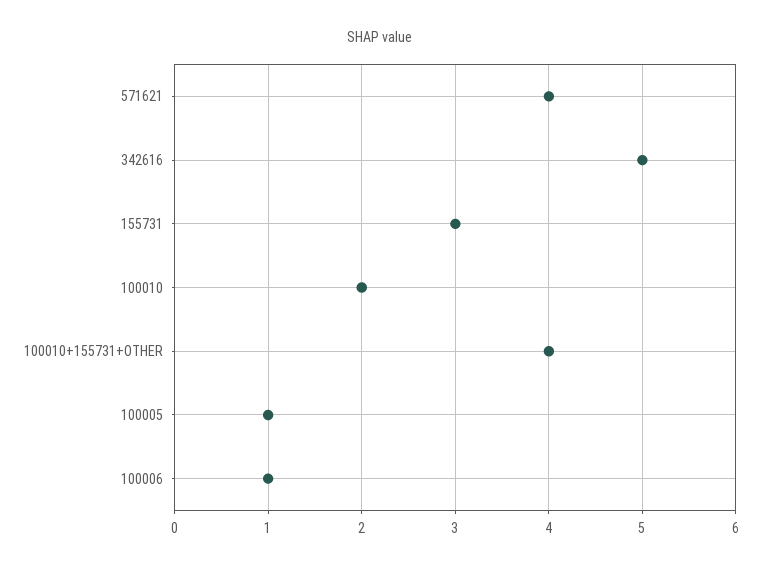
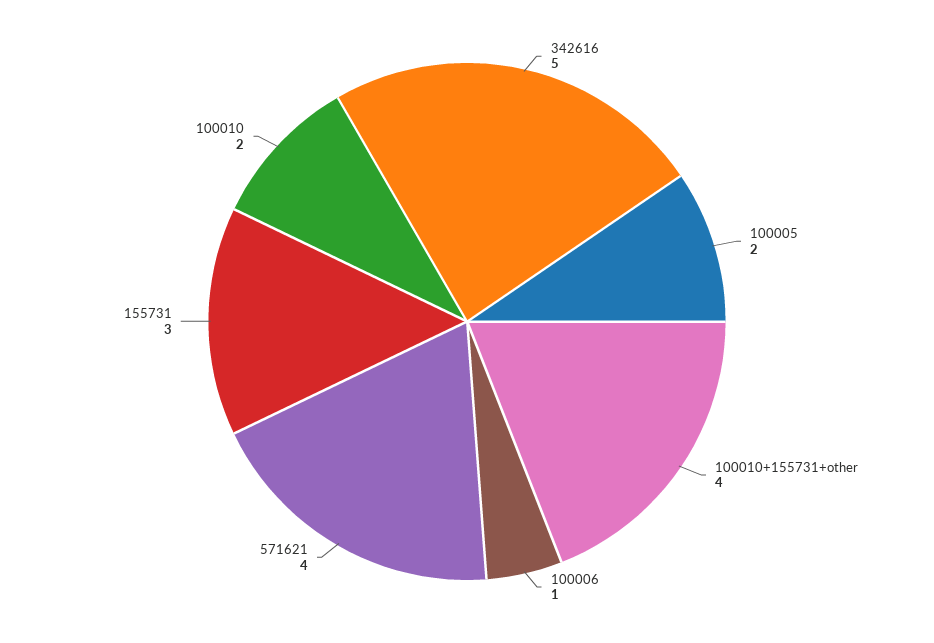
100005: 1 -> 2

